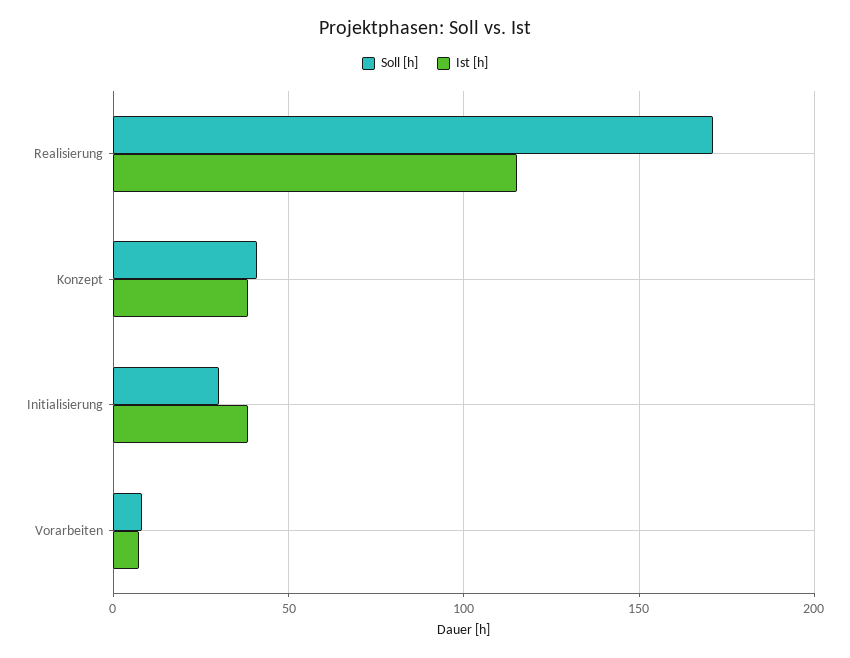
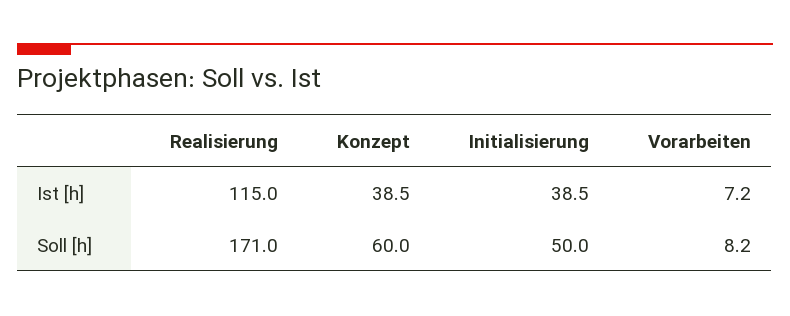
Soll [h], Konzept: 40 -> 60
Soll [h], Initialisierung: 30 -> 50

